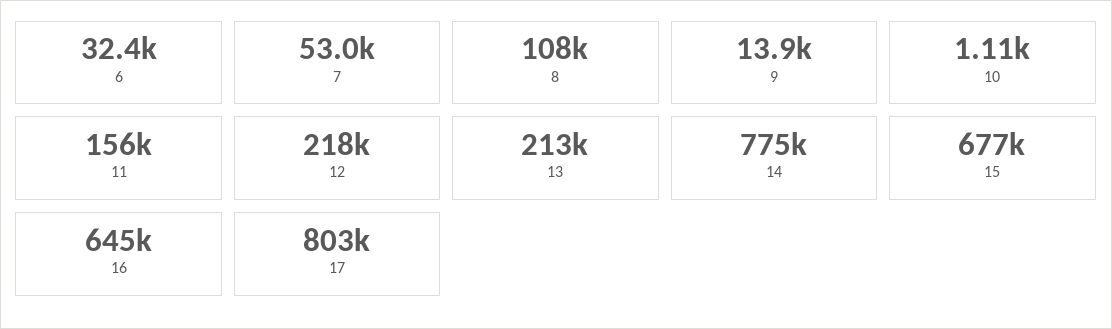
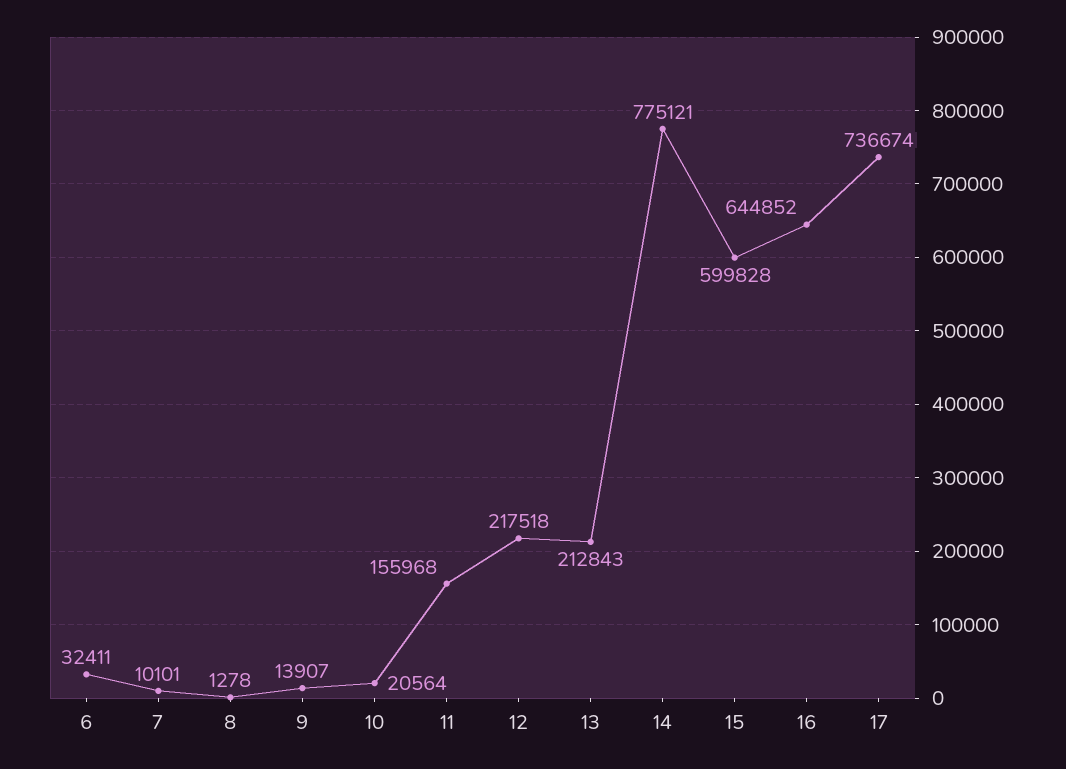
7: 53000 -> 10101
8: 108000 -> 1278
10: 1110 -> 20564
15: 677000 -> 599828
17: 803000 -> 736674

